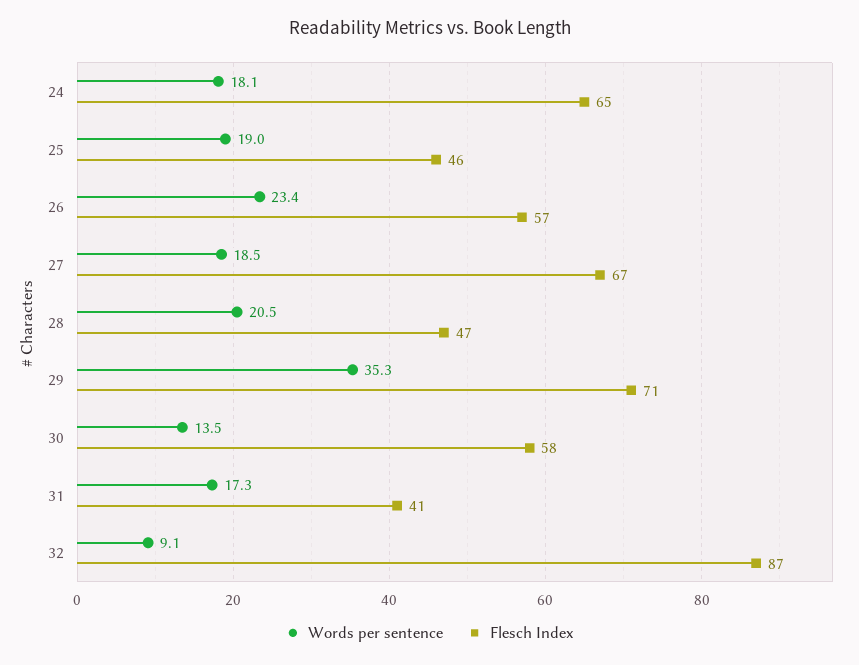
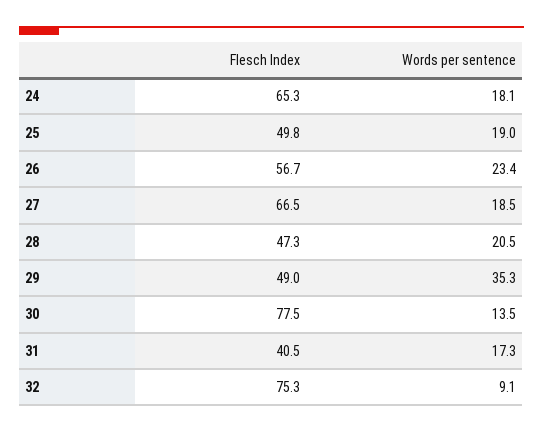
Flesch Index, 25: 46 -> 49.8
Flesch Index, 29: 71 -> 49
Flesch Index, 30: 58 -> 77.5
Flesch Index, 32: 87 -> 75.3

